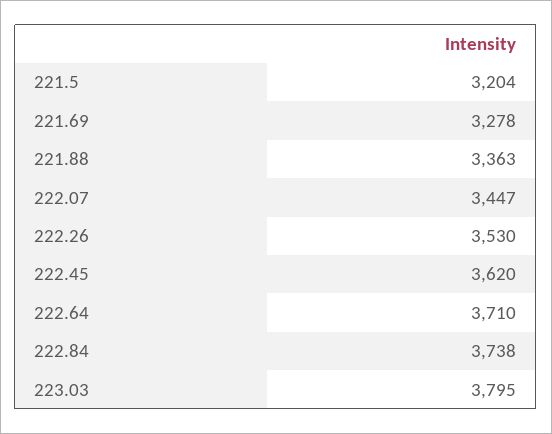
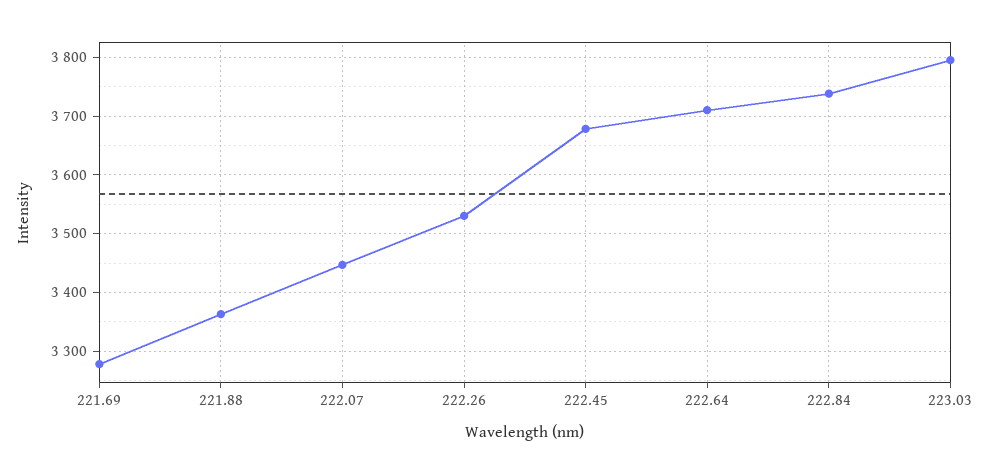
221.5: 3204 -> none
222.45: 3620 -> 3680

